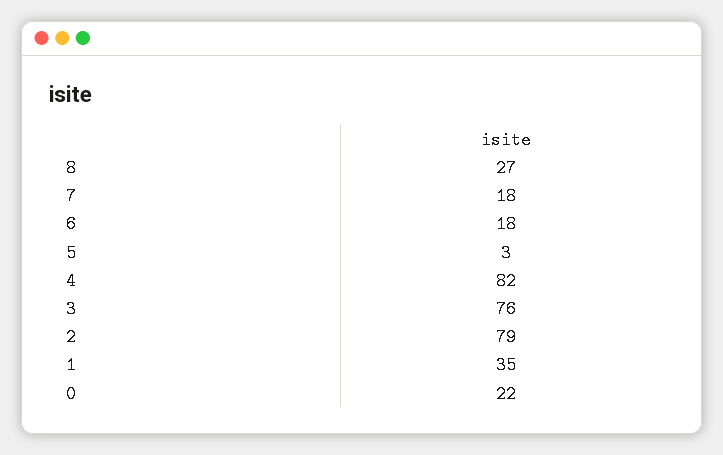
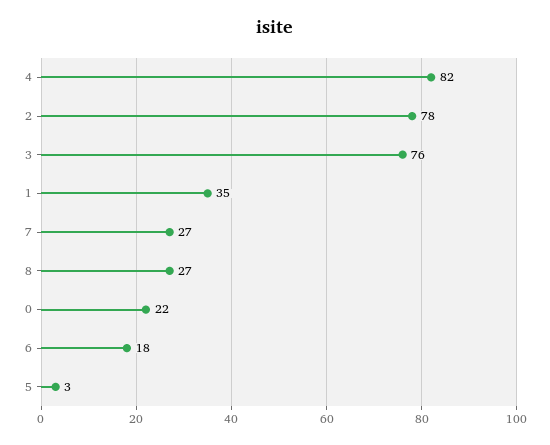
7: 18 -> 27
2: 79 -> 78

